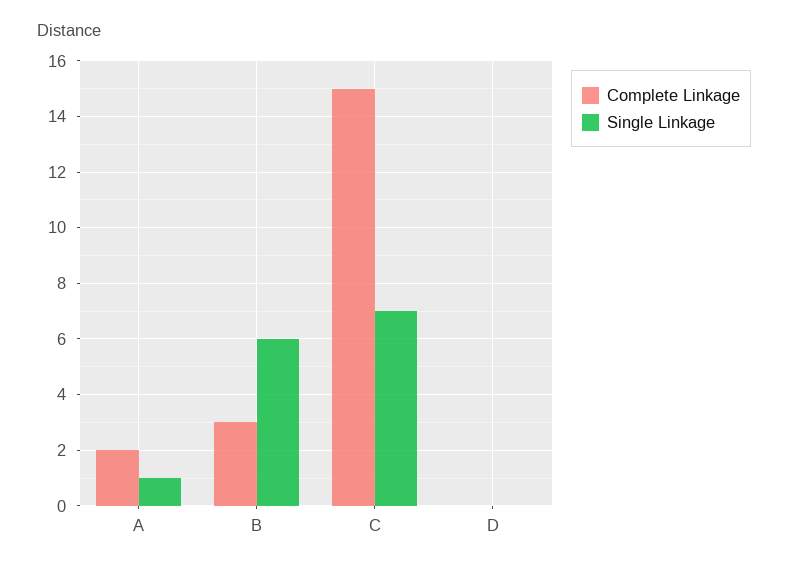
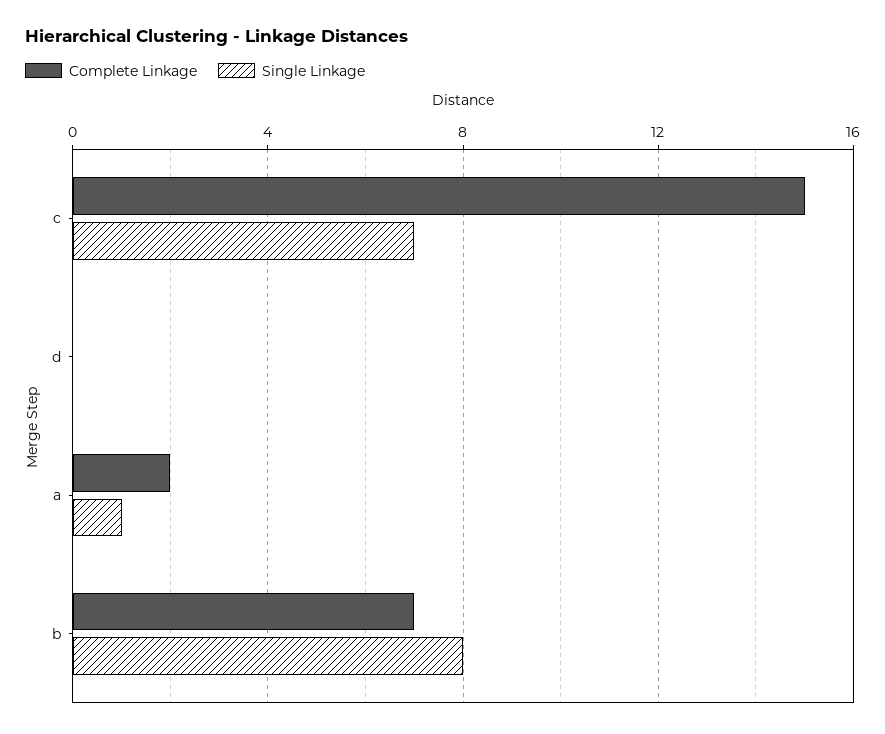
Complete Linkage, B: 3 -> 7
Single Linkage, B: 6 -> 8

